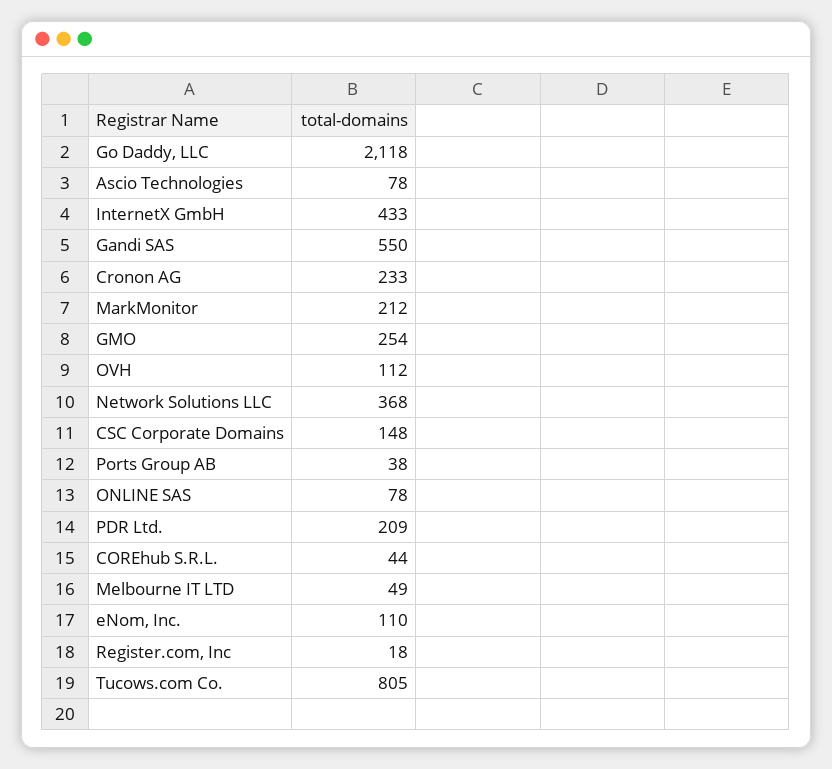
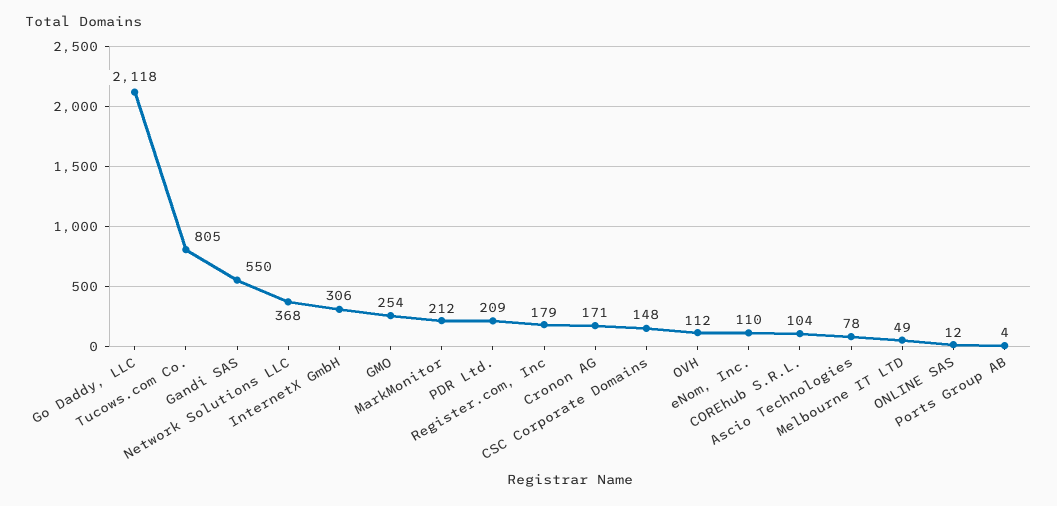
InternetX GmbH: 433 -> 306
Cronon AG: 233 -> 171
Ports Group AB: 38 -> 4
ONLINE SAS: 78 -> 12
COREhub S.R.L.: 44 -> 104
Register.com, Inc: 18 -> 179

